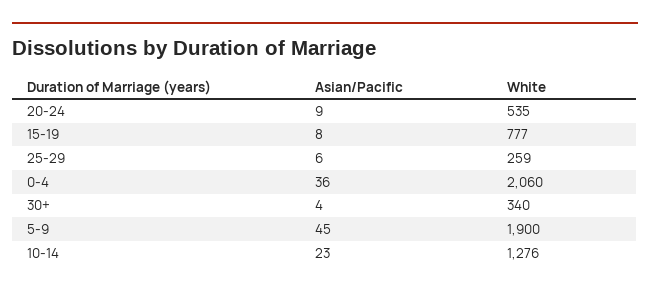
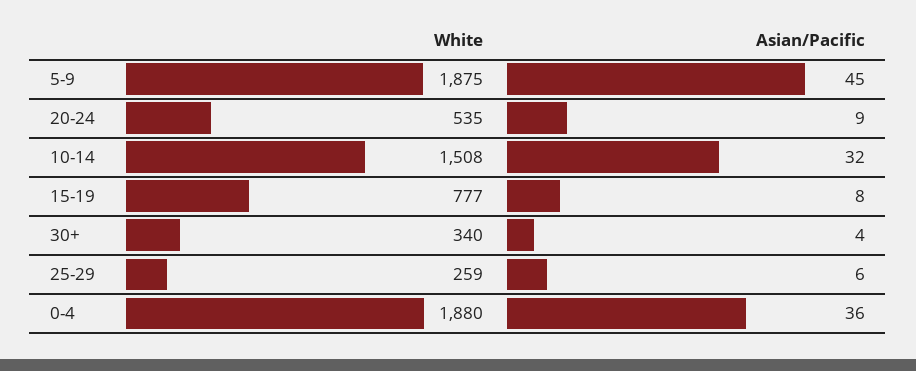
White, 0-4: 2060 -> 1880
White, 5-9: 1900 -> 1875
Asian/Pacific, 10-14: 23 -> 32
White, 10-14: 1276 -> 1508

